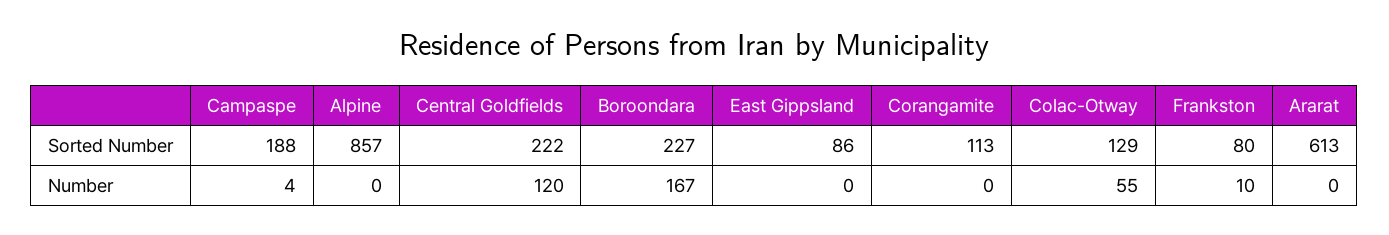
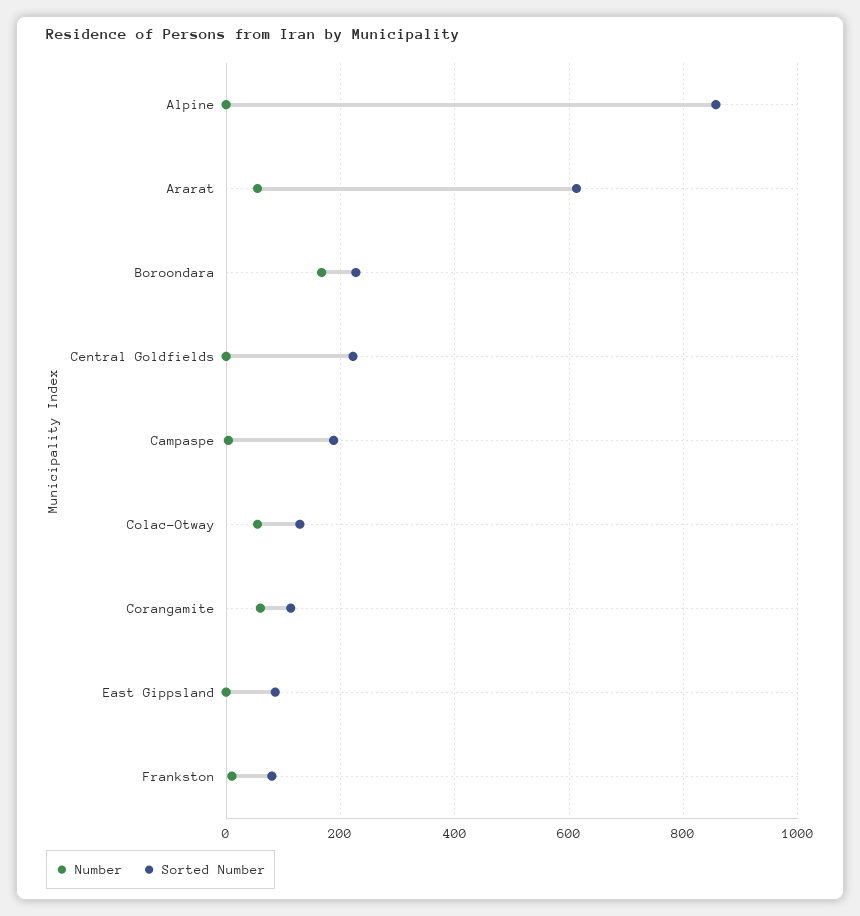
Number, Central Goldfields: 120 -> 0
Number, Corangamite: 0 -> 60
Number, Ararat: 0 -> 60

